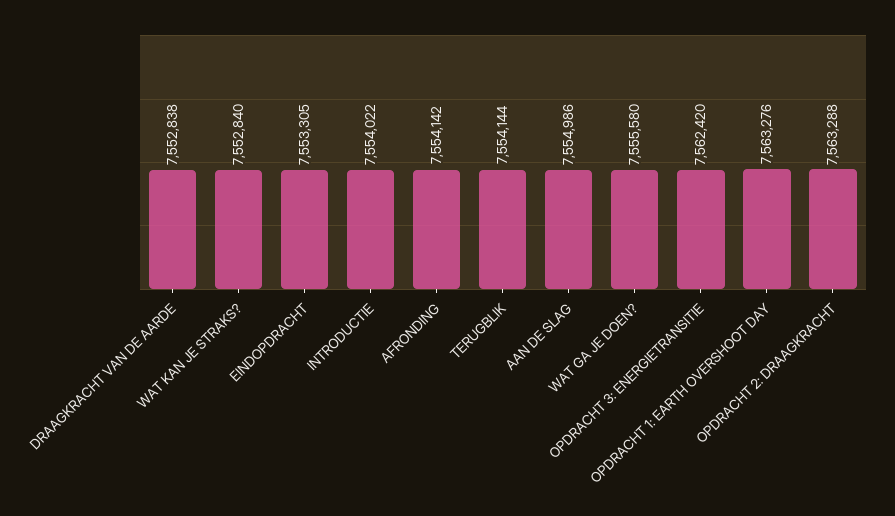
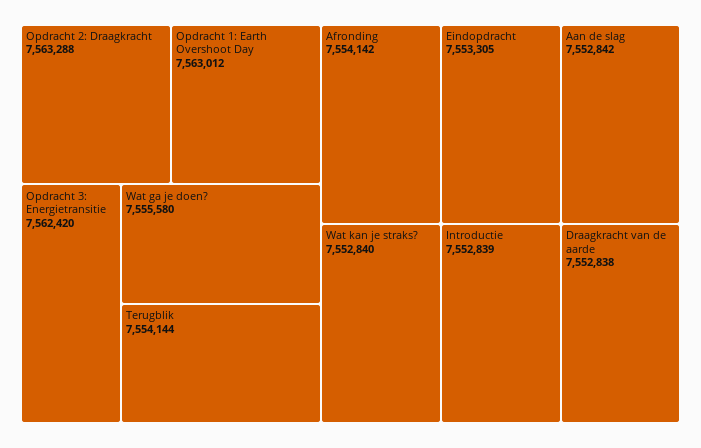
INTRODUCTIE: 7554022 -> 7552839
AAN DE SLAG: 7554986 -> 7552842
OPDRACHT 1: EARTH OVERSHOOT DAY: 7563276 -> 7563012

